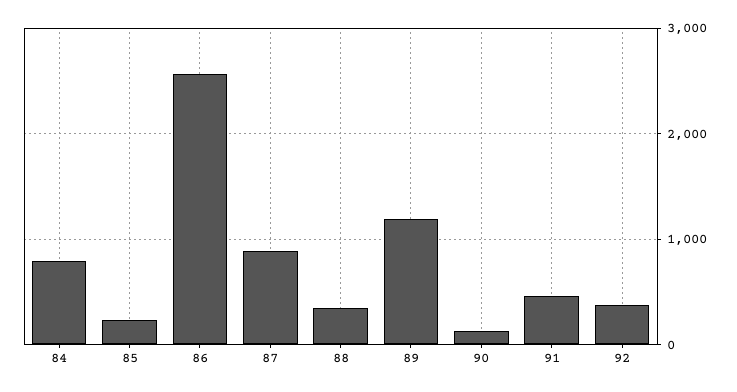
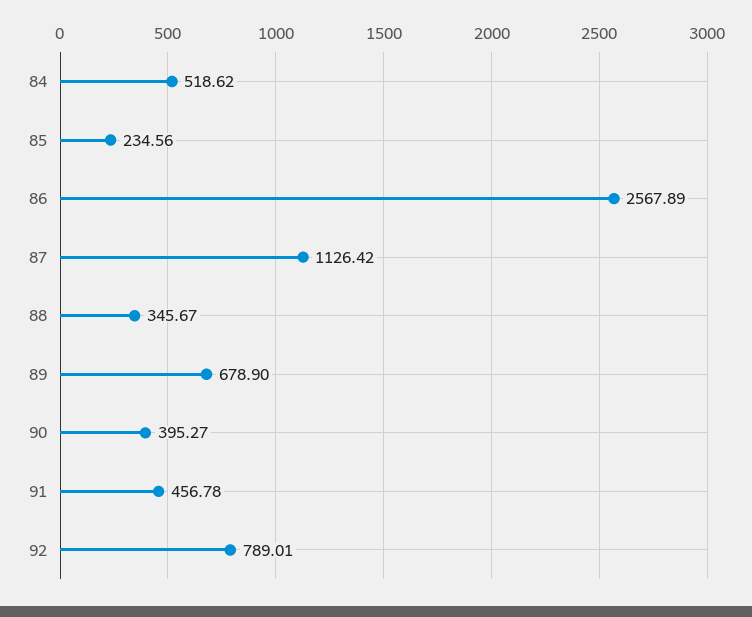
84: 800 -> 518.62
87: 900 -> 1126.42
89: 1200 -> 678.9
90: 100 -> 395.27
92: 400 -> 789.01

